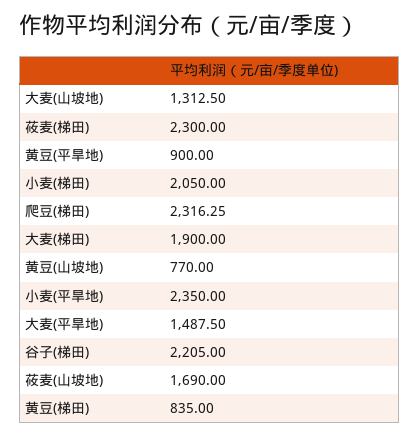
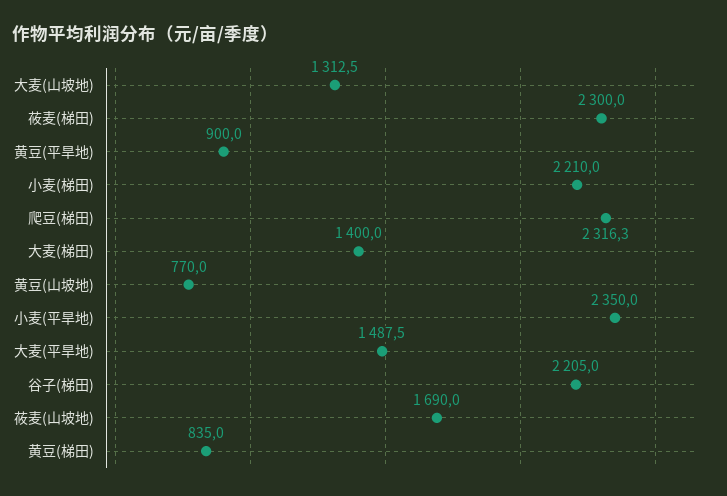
小麦(梯田): 2050 -> 2210
大麦(梯田): 1900 -> 1400

